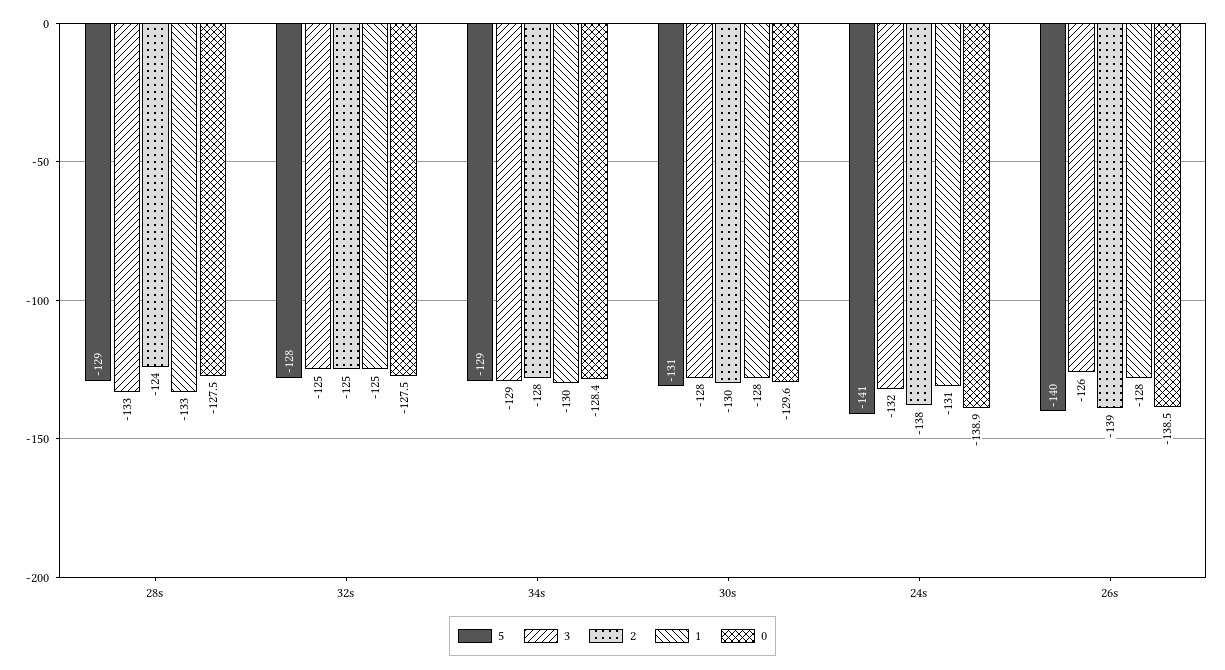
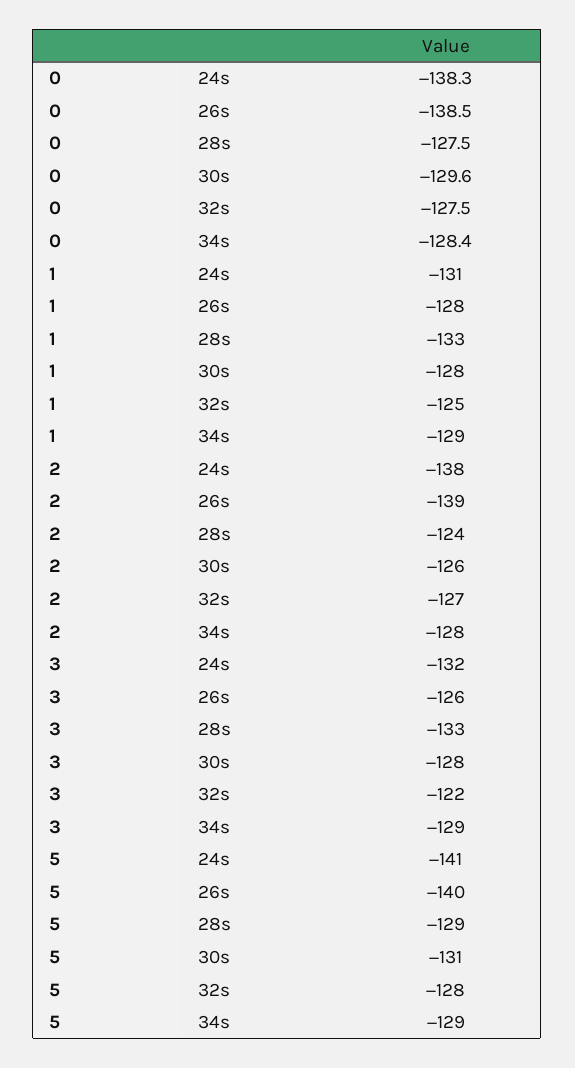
3, 32s: -125 -> -122
2, 32s: -125 -> -127
1, 34s: -130 -> -129
2, 30s: -130 -> -126
0, 24s: -138.9 -> -138.3

